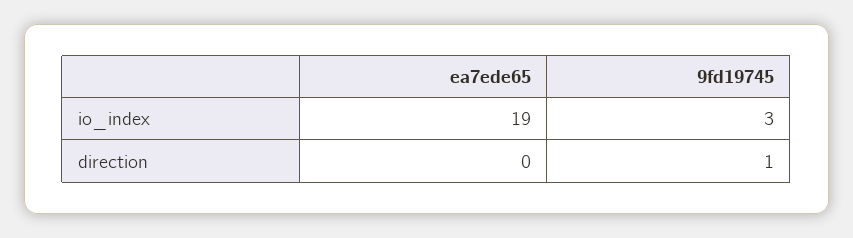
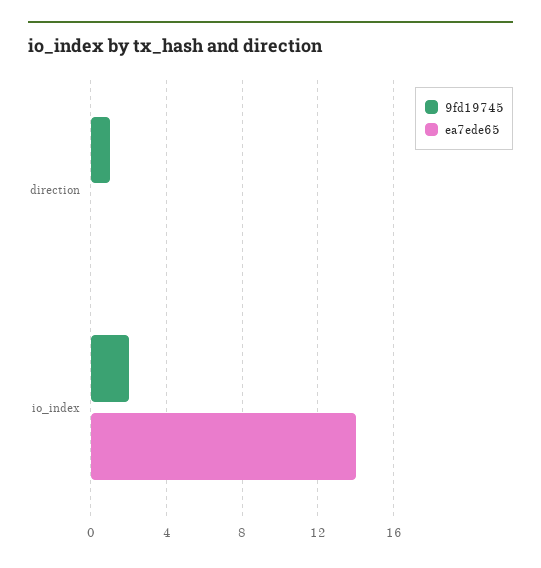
ea7ede65, io_index: 19 -> 14
9fd19745, io_index: 3 -> 2

